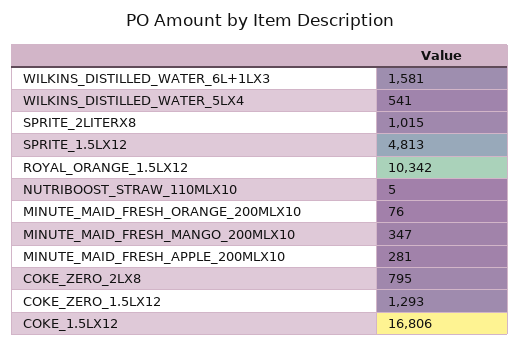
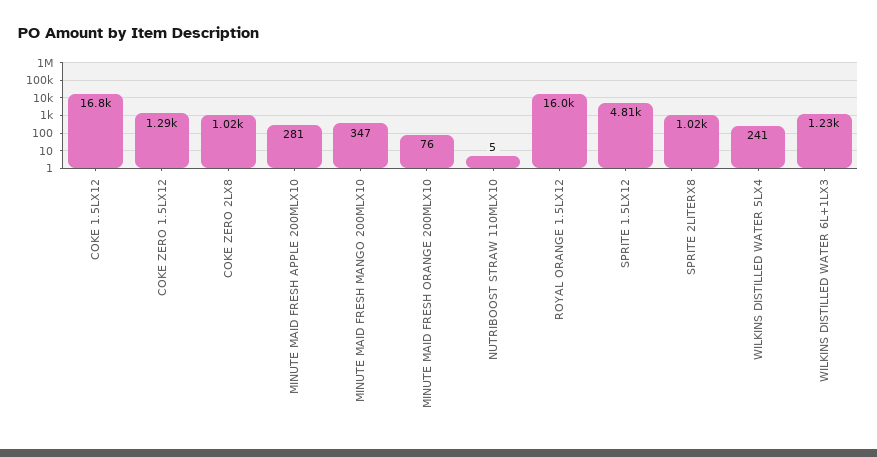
WILKINS_DISTILLED_WATER_6L+1LX3: 1581 -> 1230
WILKINS_DISTILLED_WATER_5LX4: 541 -> 241
ROYAL_ORANGE_1.5LX12: 10342 -> 16000
COKE_ZERO_2LX8: 795 -> 1020

